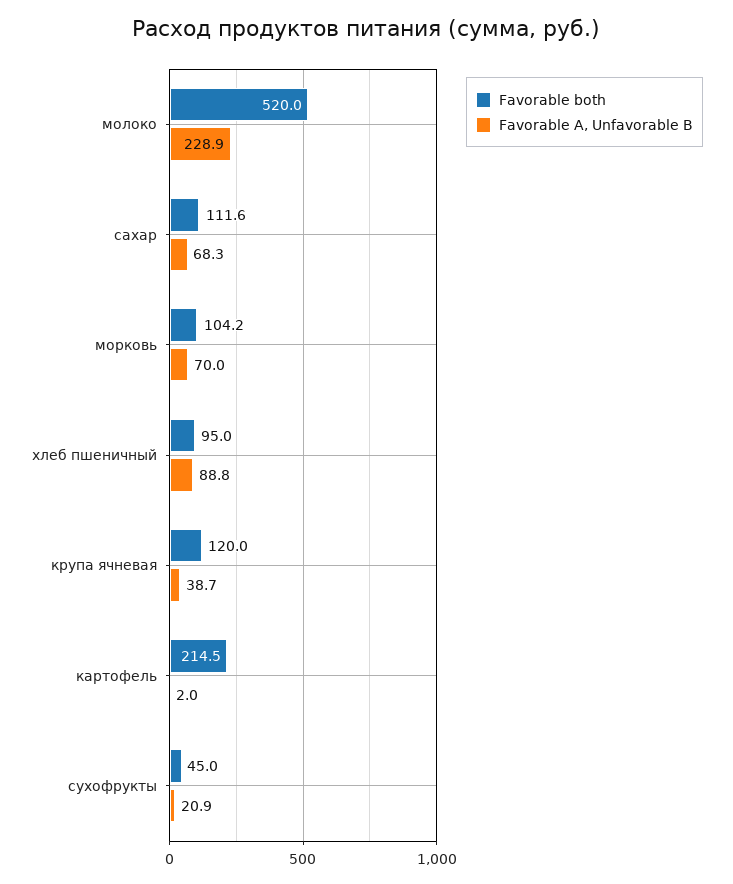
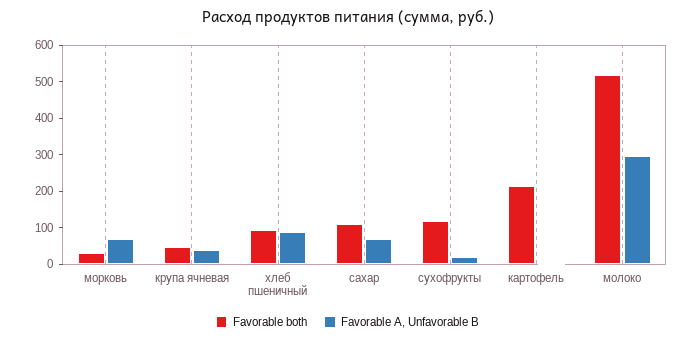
Favorable A, Unfavorable B, молоко: 228.9 -> 300
Favorable both, морковь: 104.2 -> 25
Favorable both, крупа ячневая: 120 -> 50
Favorable both, сухофрукты: 45 -> 125

